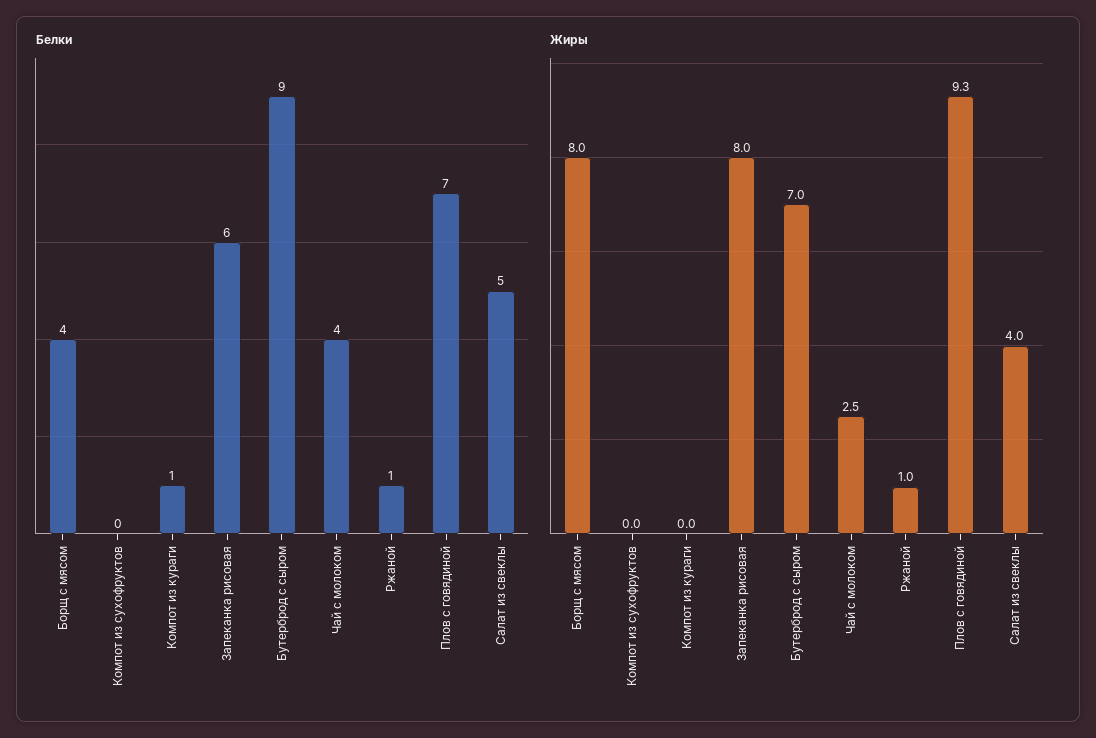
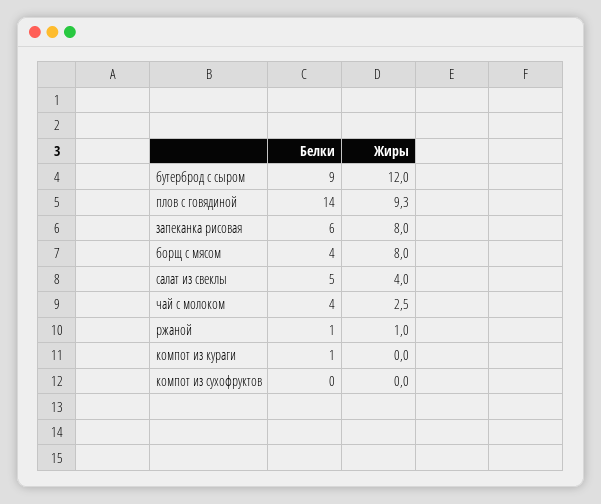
Белки, Плов с говядиной: 7 -> 14
Жиры, Бутерброд с сыром: 7 -> 12

